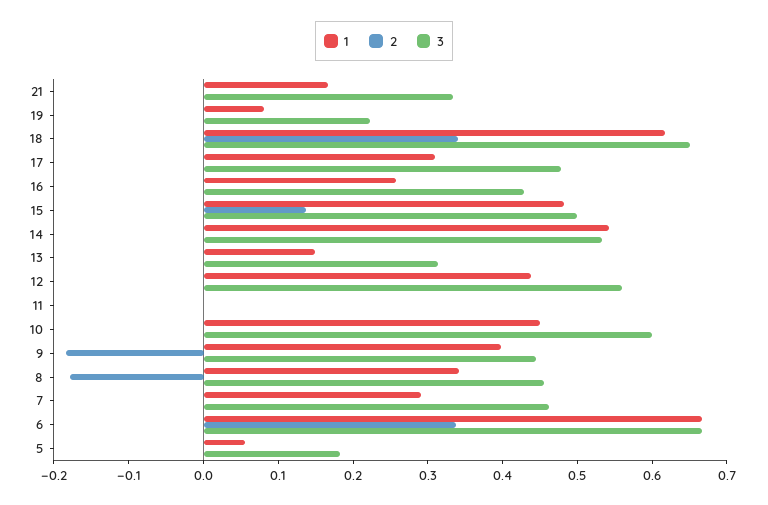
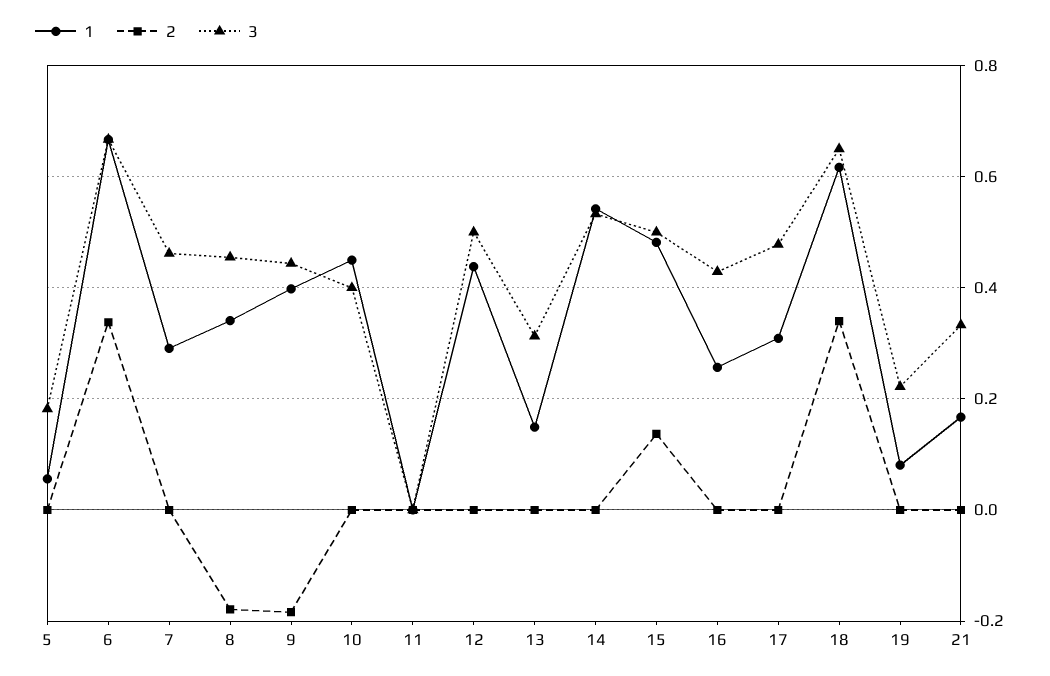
3, 12: 0.56 -> 0.5
3, 10: 0.6 -> 0.4

